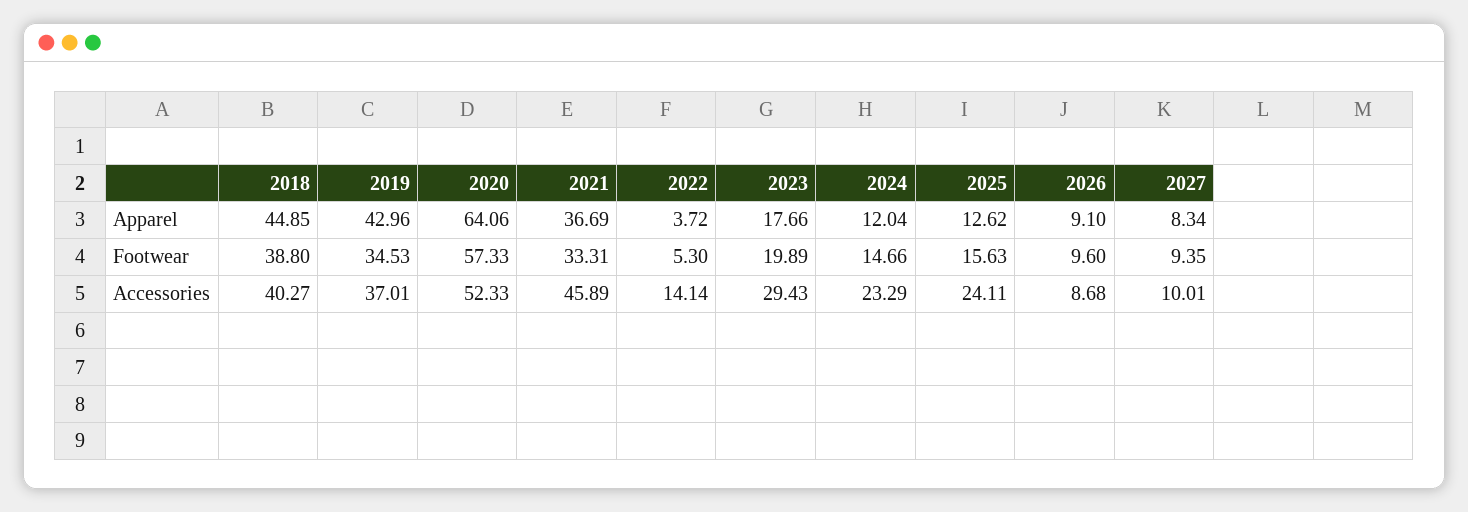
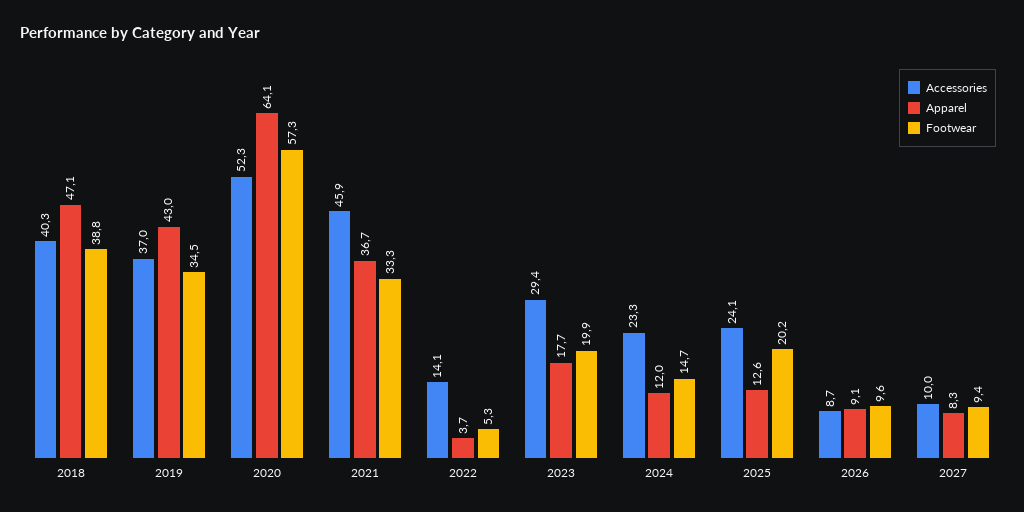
Apparel, 2018: 44.85 -> 47.1
Footwear, 2025: 15.63 -> 20.2

